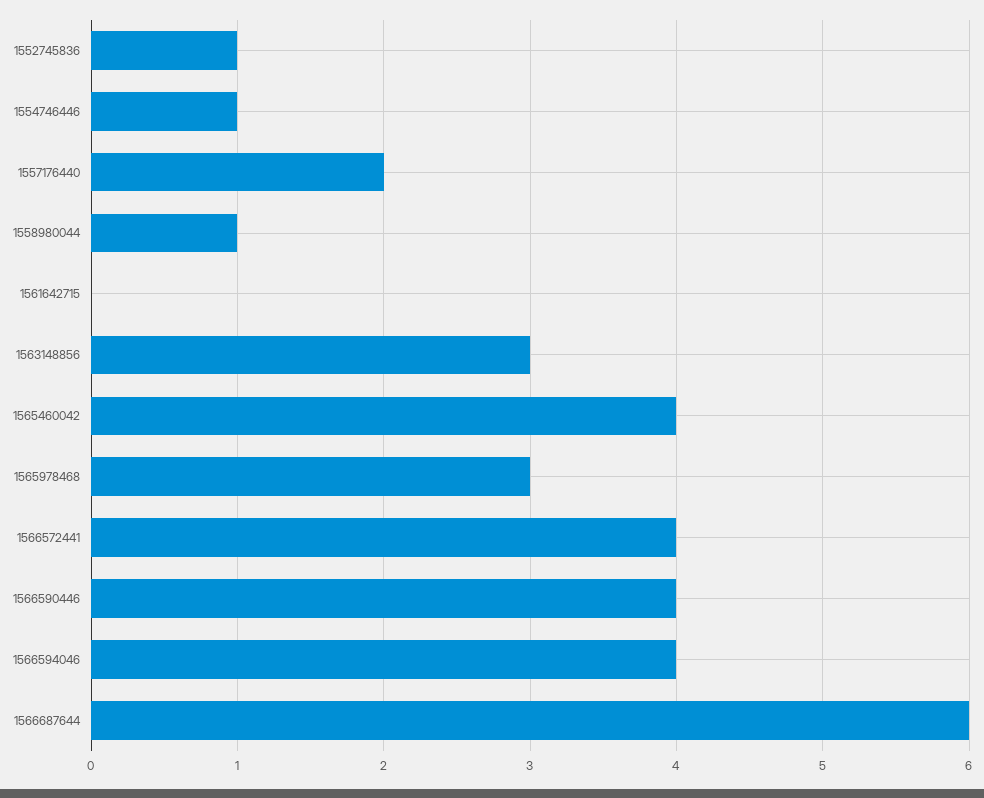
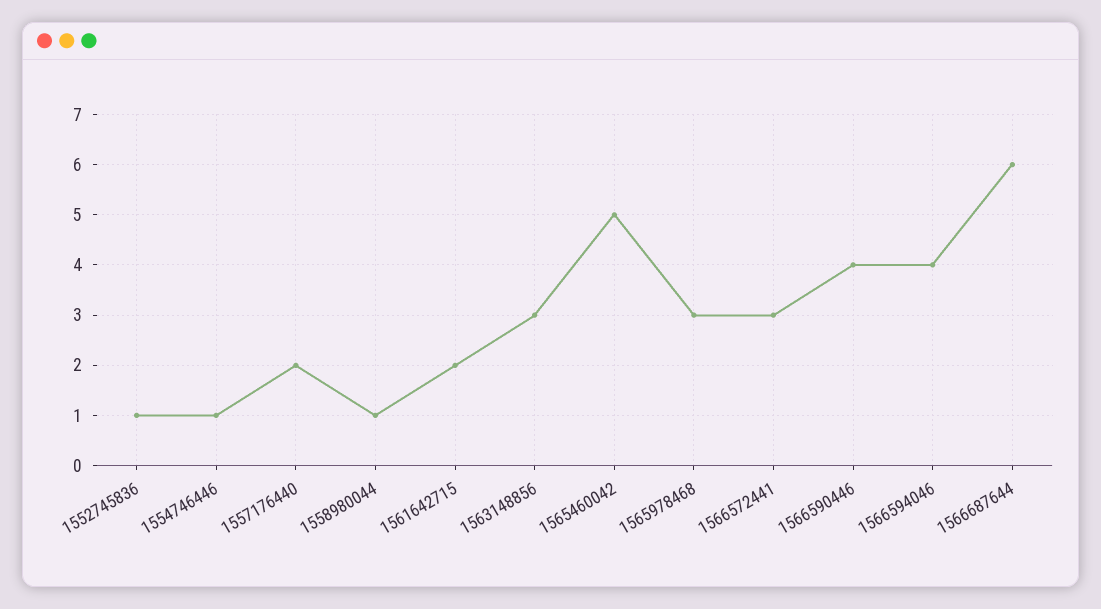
1561642715: 0 -> 2
1565460042: 4 -> 5
1566572441: 4 -> 3

